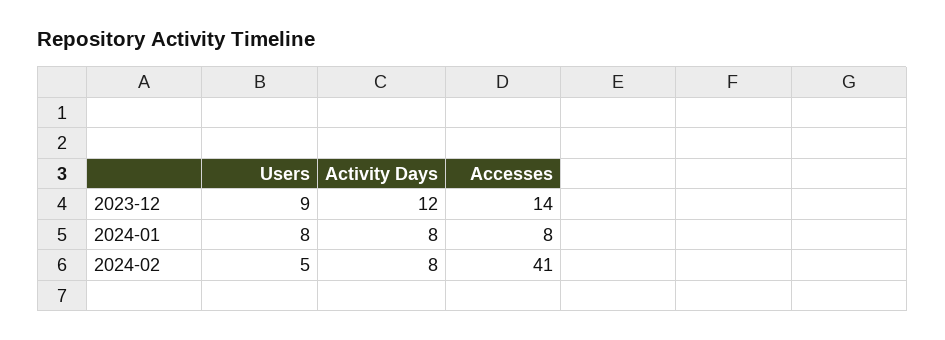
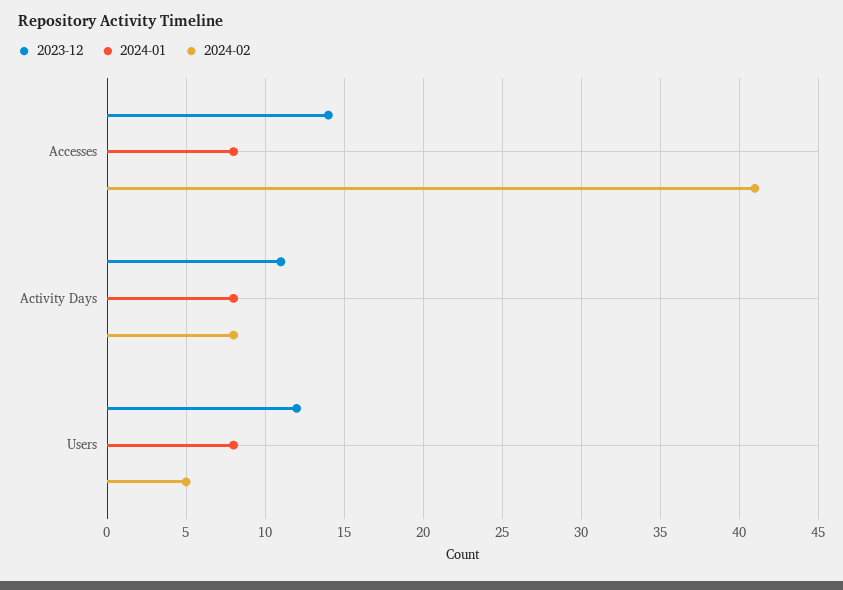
2023-12, Users: 9 -> 12
2023-12, Activity Days: 12 -> 11

